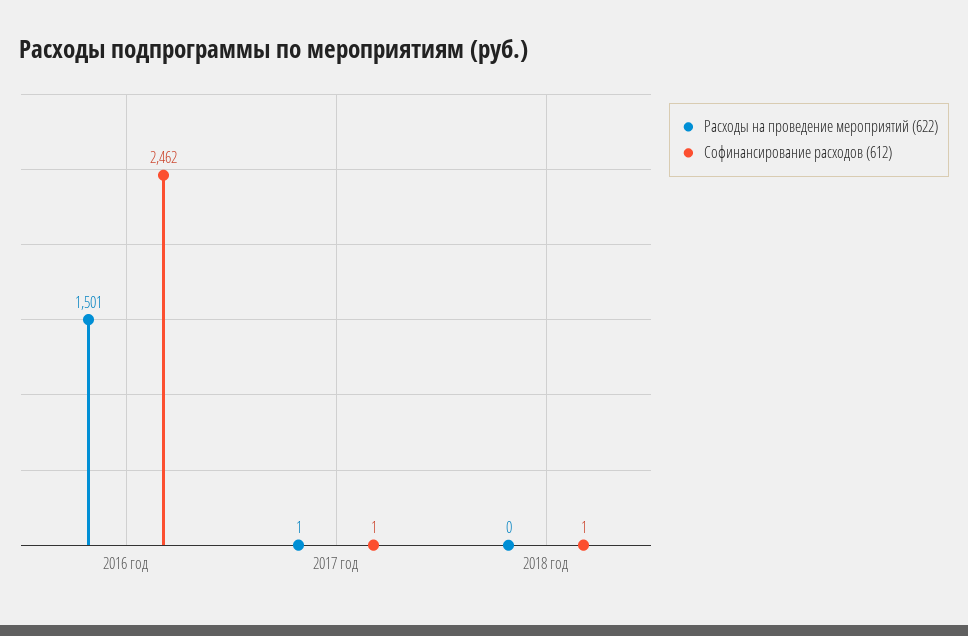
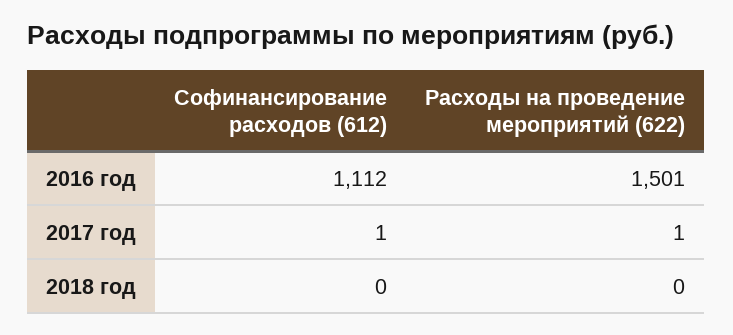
Софинансирование расходов (612), 2016 год: 2462 -> 1112
Софинансирование расходов (612), 2018 год: 1 -> 0

